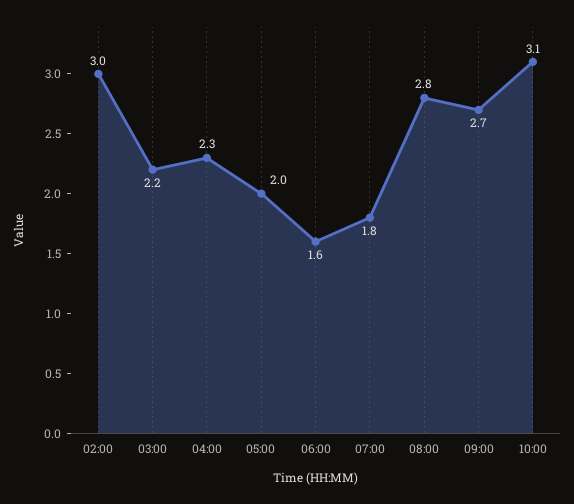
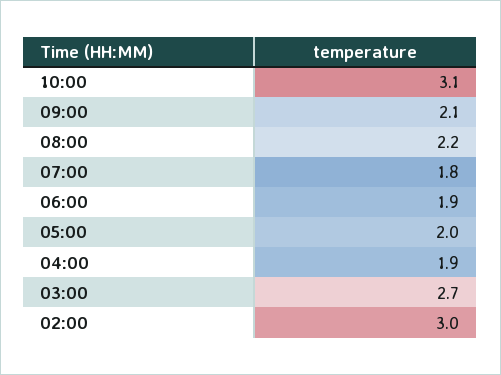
03:00: 2.2 -> 2.7
04:00: 2.3 -> 1.9
06:00: 1.6 -> 1.9
08:00: 2.8 -> 2.2
09:00: 2.7 -> 2.1

